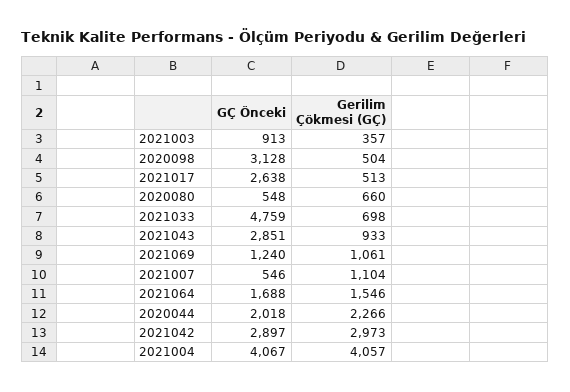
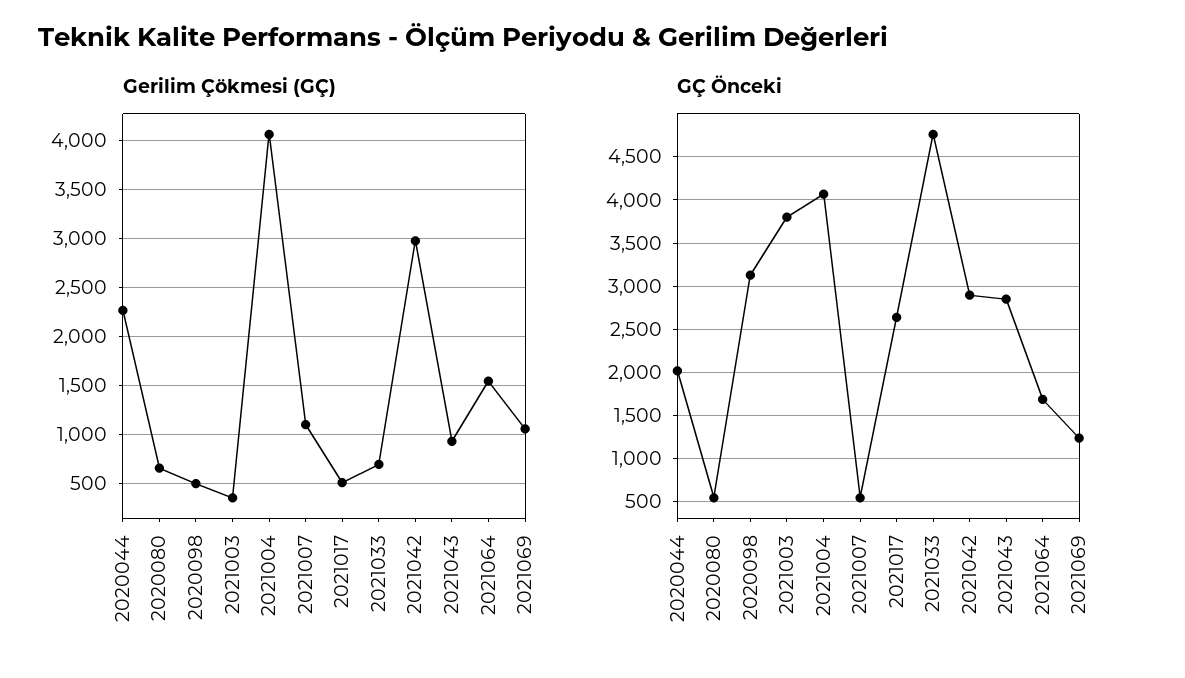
GÇ Önceki, 2021003: 913 -> 3800

